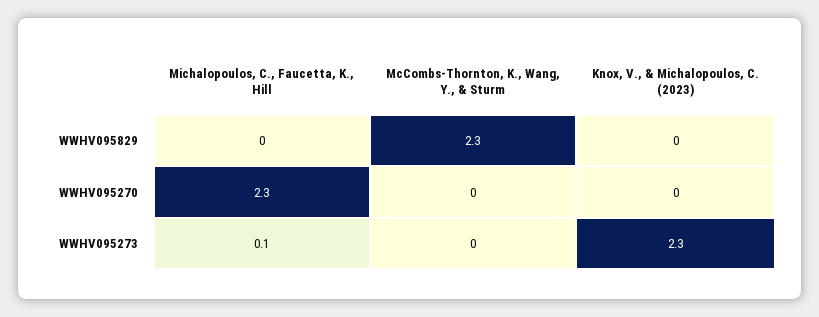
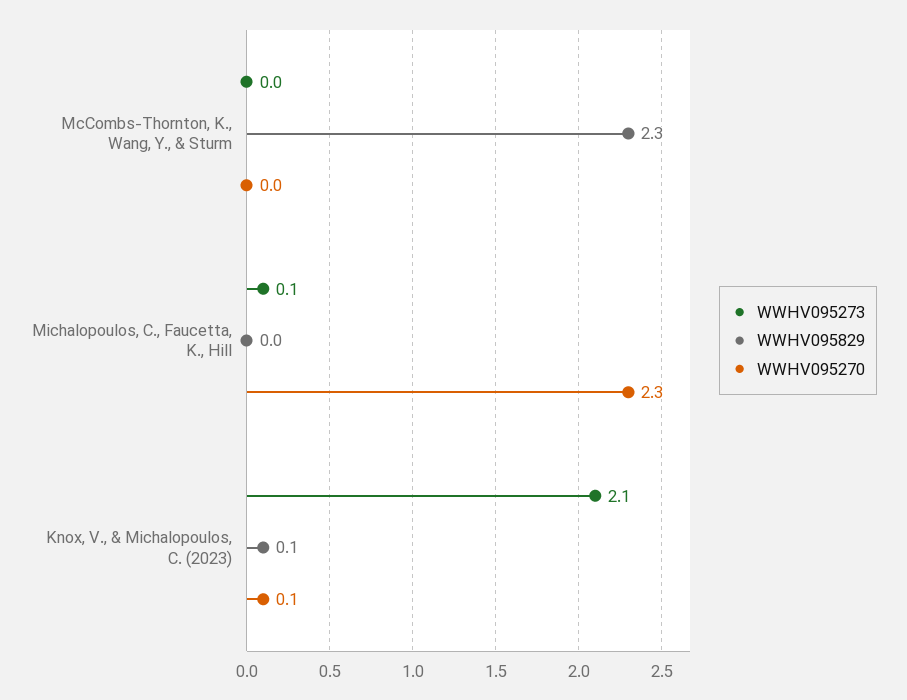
WWHV095829, Knox, V., & Michalopoulos, C. (2023): 0 -> 0.1
WWHV095270, Knox, V., & Michalopoulos, C. (2023): 0 -> 0.1
WWHV095273, Knox, V., & Michalopoulos, C. (2023): 2.3 -> 2.1

